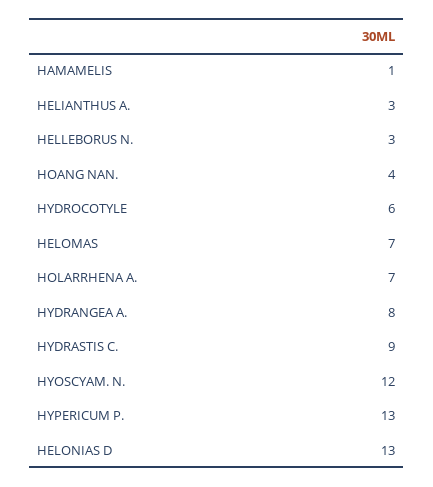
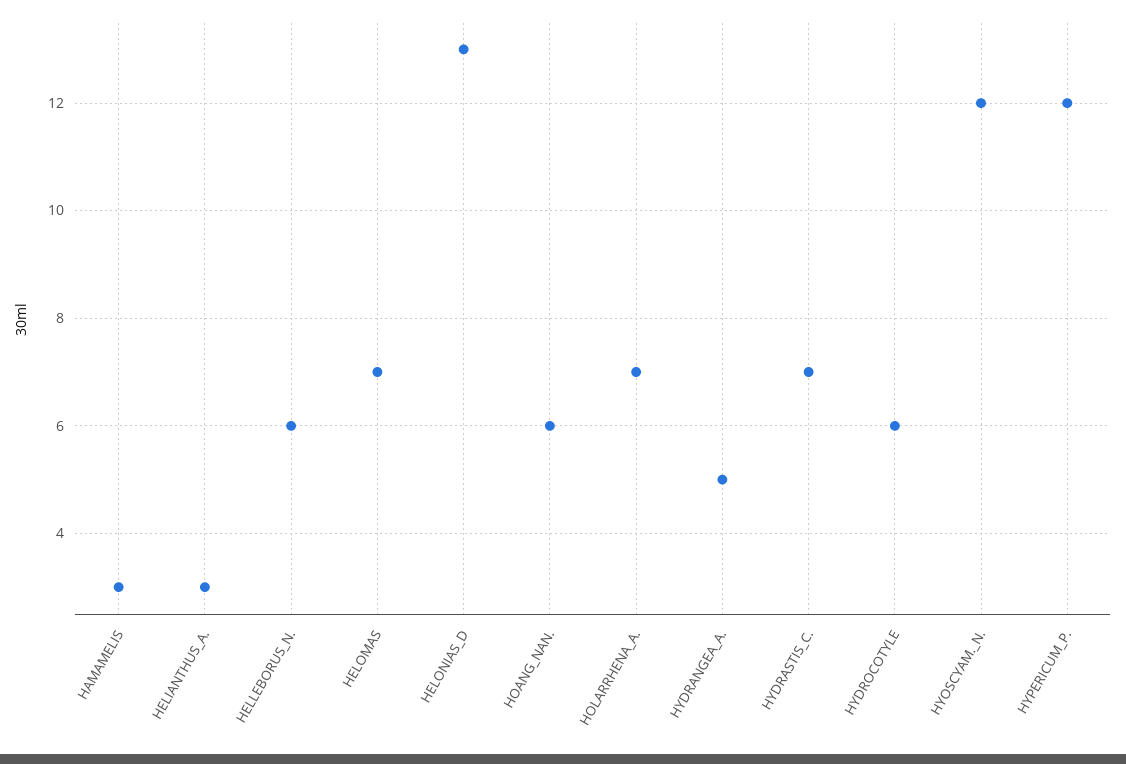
HAMAMELIS: 1 -> 3
HELLEBORUS N.: 3 -> 6
HOANG NAN.: 4 -> 6
HYDRANGEA A.: 8 -> 5
HYDRASTIS C.: 9 -> 7
HYPERICUM P.: 13 -> 12

